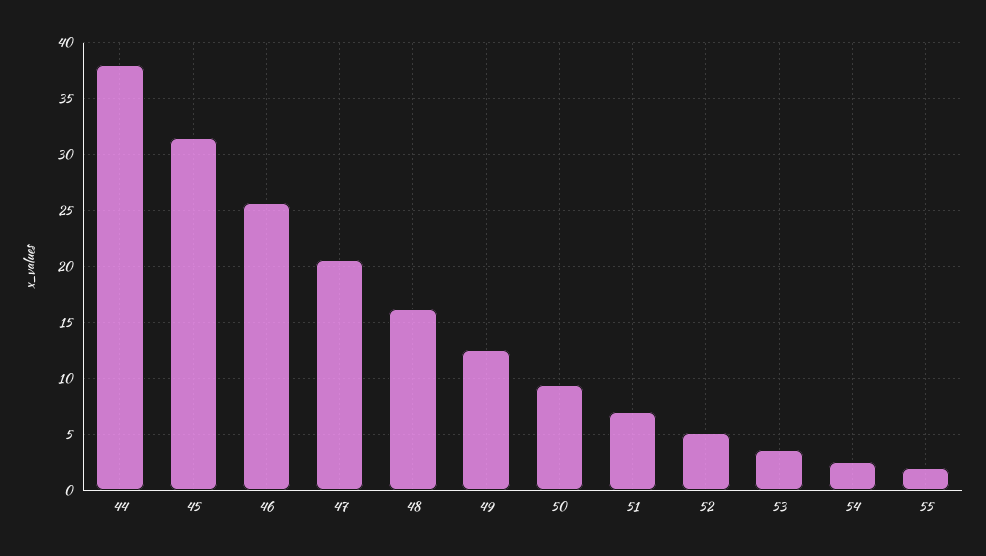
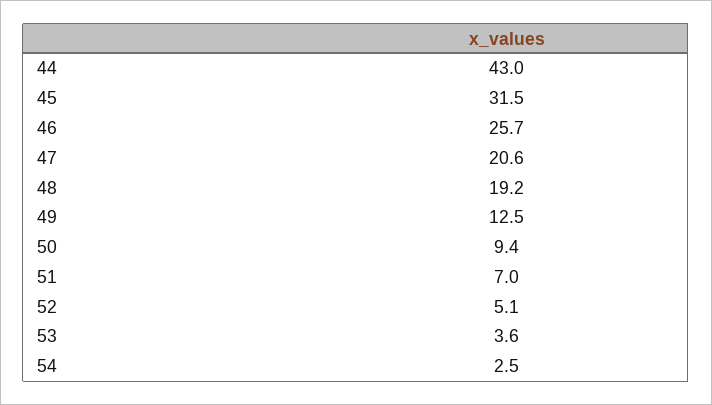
44: 38 -> 43
48: 16 -> 19.2
55: 2 -> none

